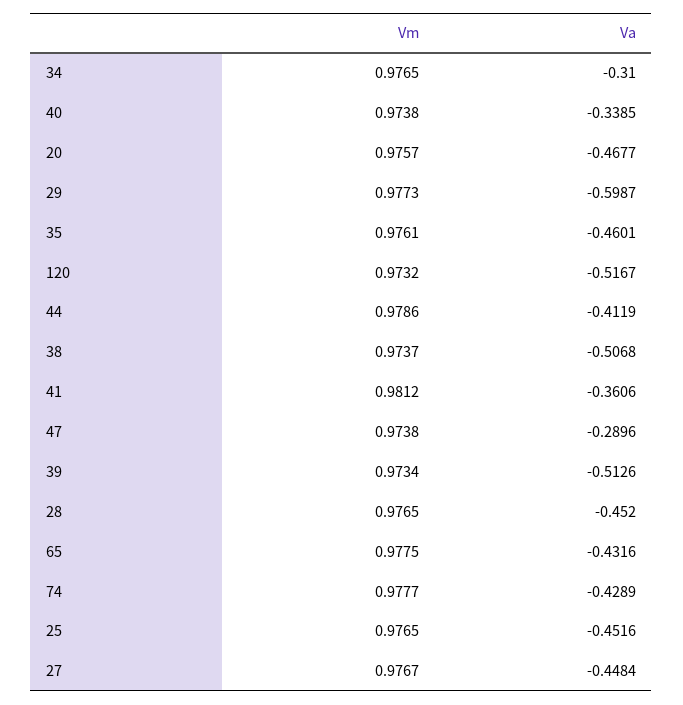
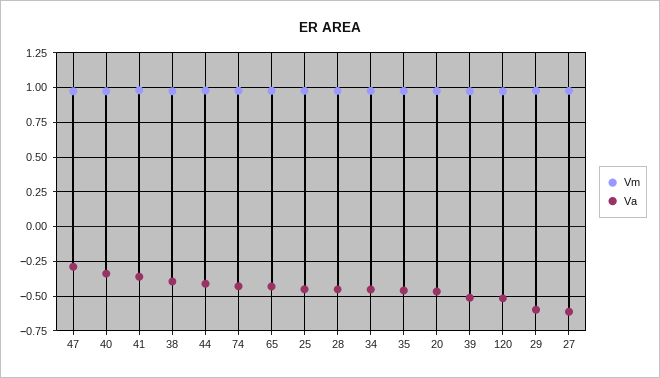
Va, 34: -0.31 -> -0.45
Va, 38: -0.5068 -> -0.4
Va, 27: -0.4484 -> -0.6

